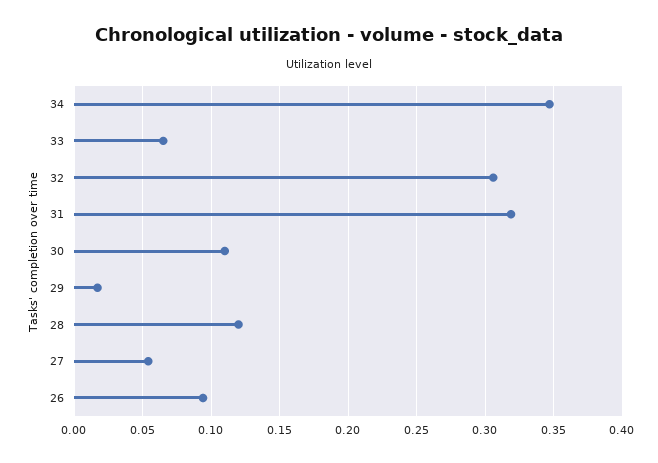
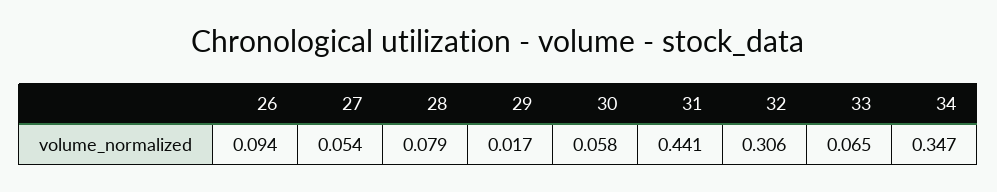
31: 0.32 -> 0.441
30: 0.11 -> 0.058
28: 0.12 -> 0.079

